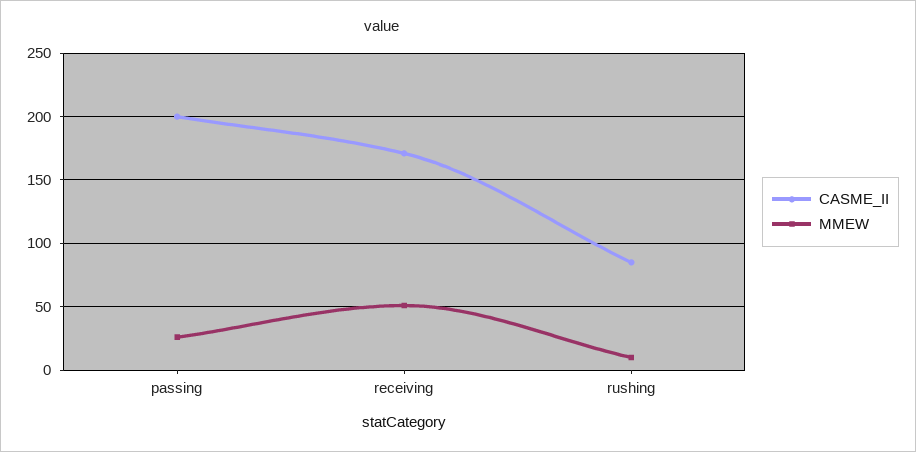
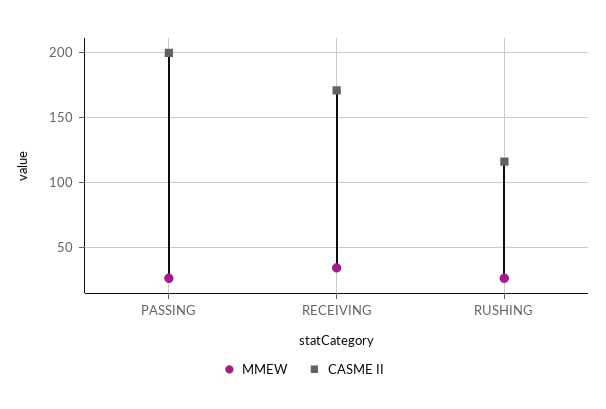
MMEW, receiving: 50 -> 35
CASME_II, rushing: 85 -> 115
MMEW, rushing: 10 -> 25

